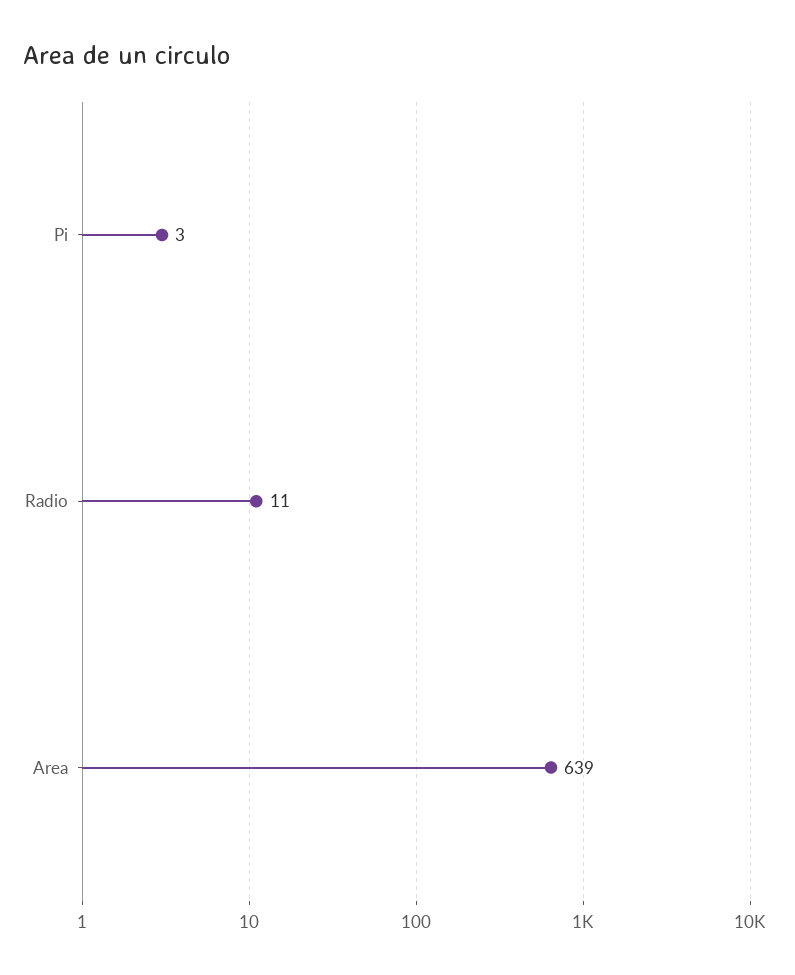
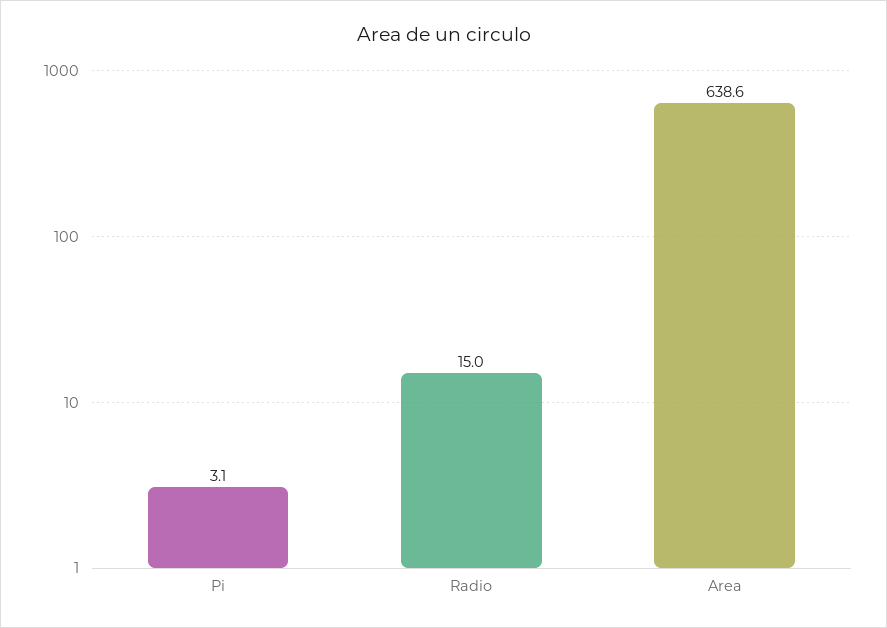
Radio: 11 -> 15

